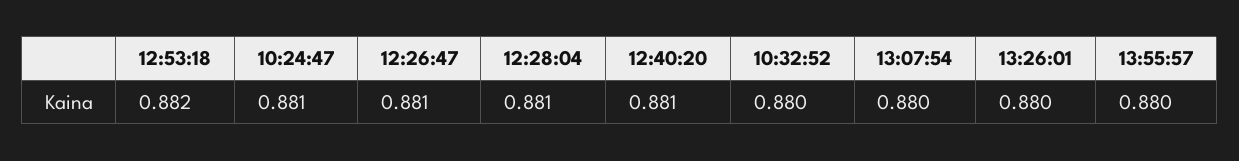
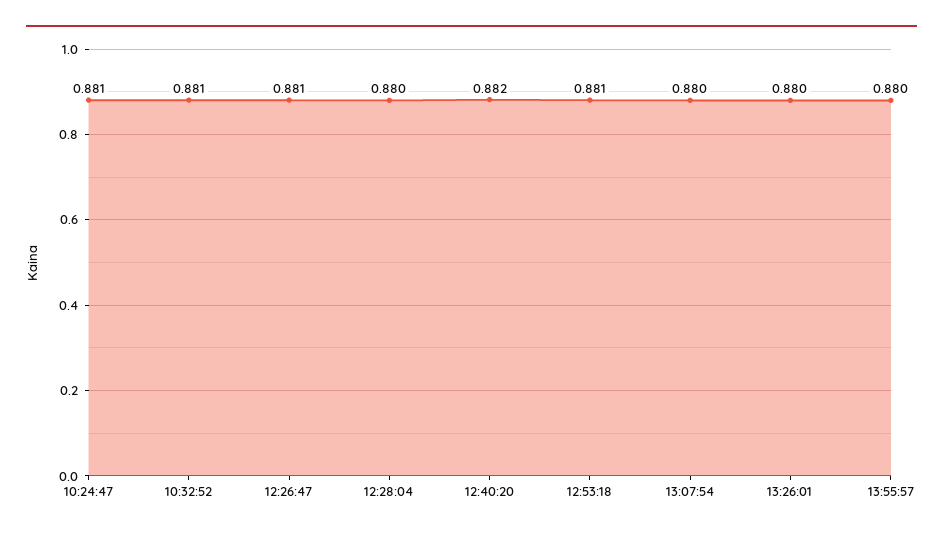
12:53:18: 0.882 -> 0.881
12:28:04: 0.881 -> 0.88
12:40:20: 0.881 -> 0.882
10:32:52: 0.88 -> 0.881

